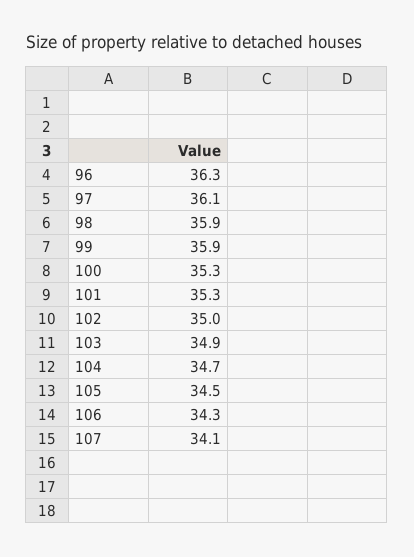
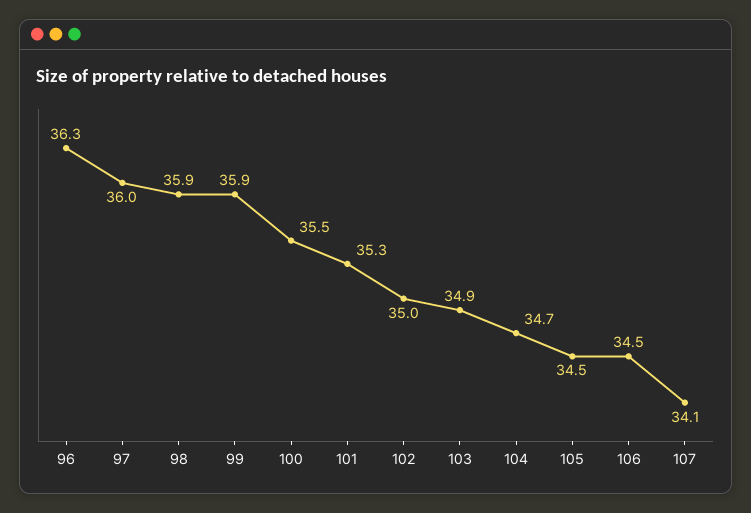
97: 36.1 -> 36
100: 35.3 -> 35.5
106: 34.3 -> 34.5

